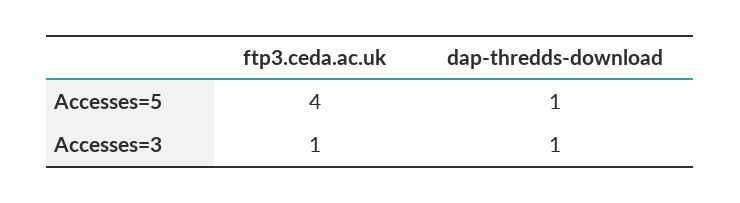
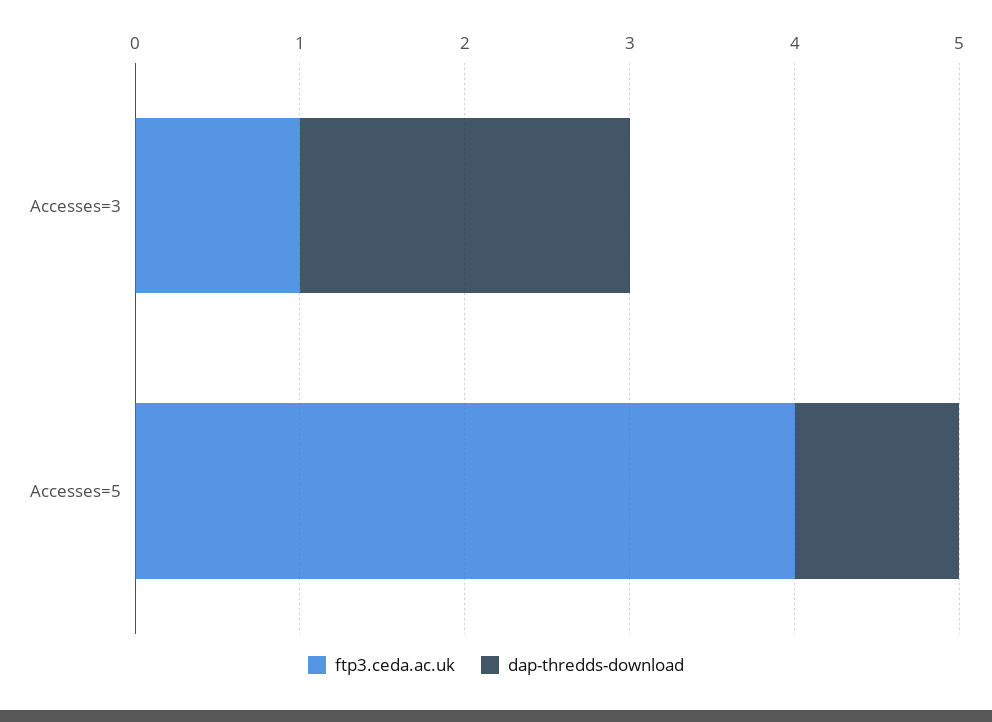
dap-thredds-download, Accesses=3: 1 -> 2

